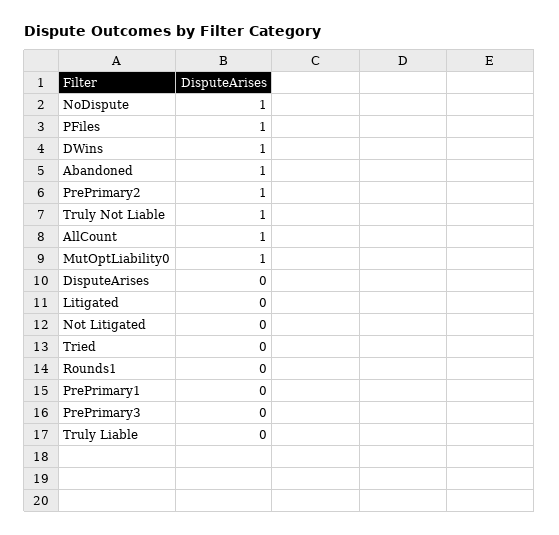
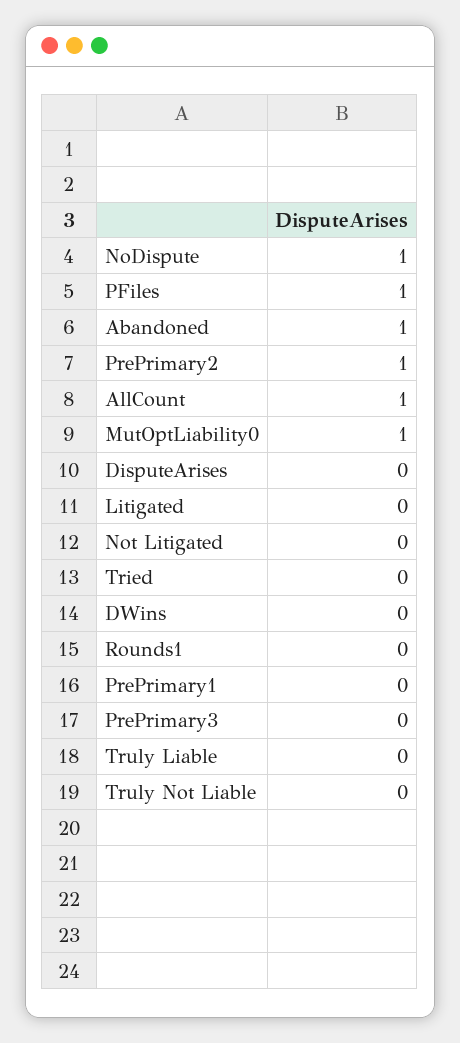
DWins: 1 -> 0
Truly Not Liable: 1 -> 0

